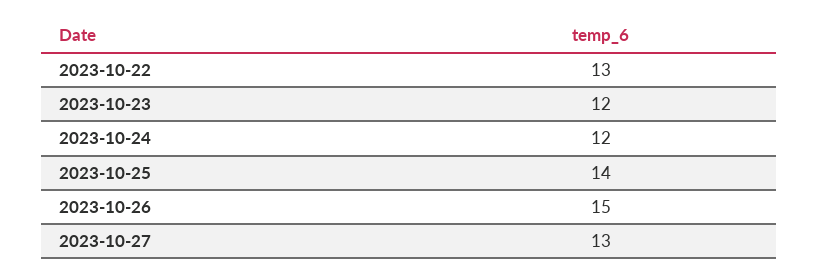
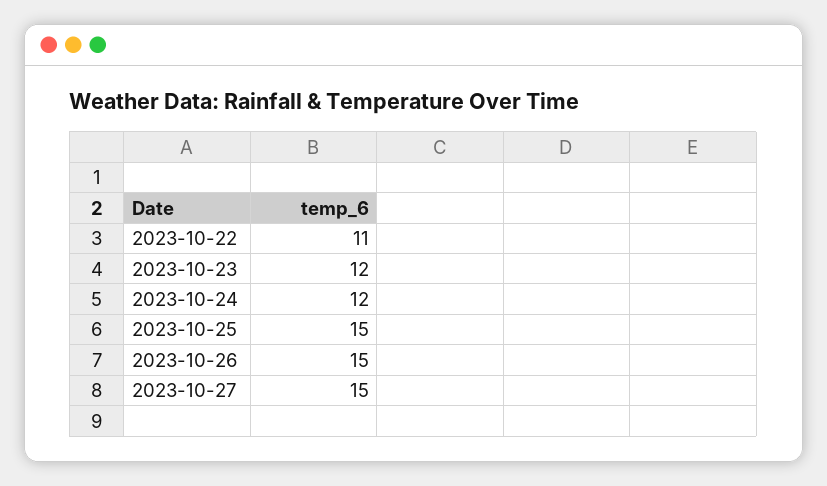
2023-10-22: 13 -> 11
2023-10-25: 14 -> 15
2023-10-27: 13 -> 15

